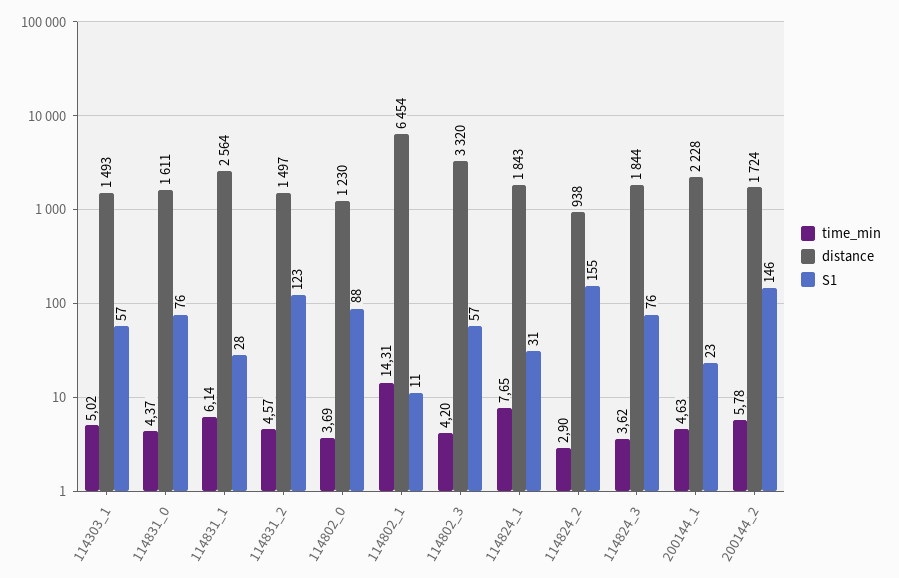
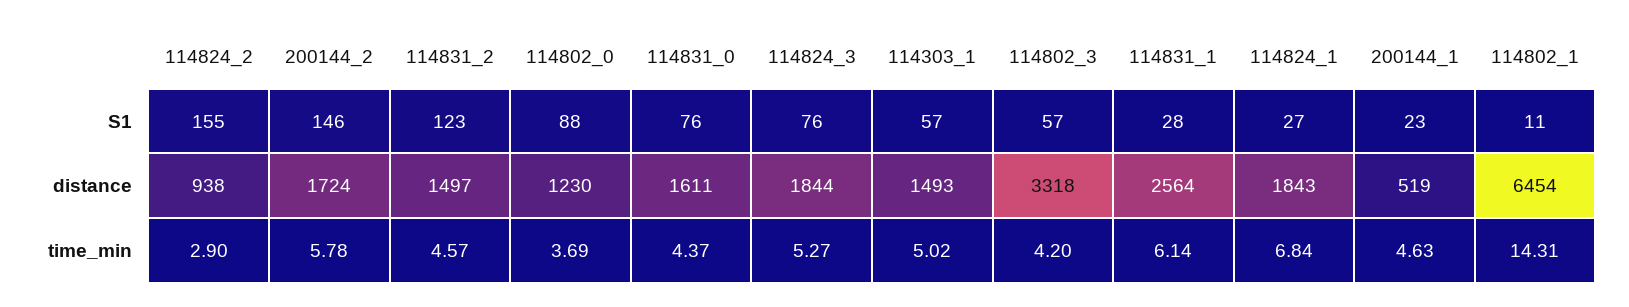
distance, 114802_3: 3320 -> 3318
time_min, 114824_1: 7.65 -> 6.84
S1, 114824_1: 31 -> 27
time_min, 114824_3: 3.62 -> 5.27
distance, 200144_1: 2228 -> 519

